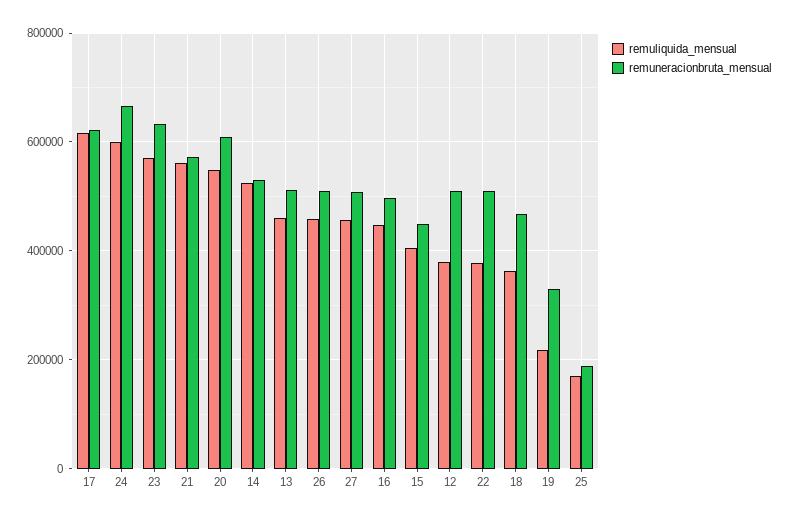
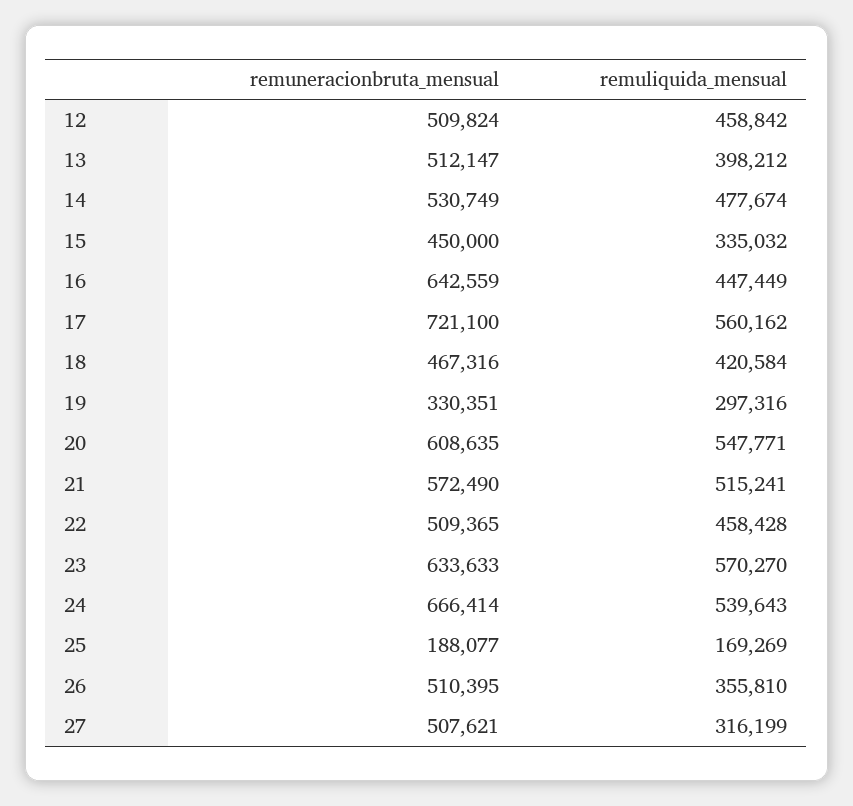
remuliquida_mensual, 17: 620000 -> 560162
remuneracionbruta_mensual, 17: 620000 -> 721100
remuliquida_mensual, 24: 600000 -> 539643
remuliquida_mensual, 21: 560000 -> 515241
remuliquida_mensual, 14: 520000 -> 477674
remuliquida_mensual, 13: 460000 -> 398212
remuliquida_mensual, 26: 460000 -> 355810
remuliquida_mensual, 27: 460000 -> 316199
remuneracionbruta_mensual, 16: 500000 -> 642559
remuliquida_mensual, 15: 400000 -> 335032
remuliquida_mensual, 12: 380000 -> 458842
remuliquida_mensual, 22: 380000 -> 458428
remuliquida_mensual, 18: 360000 -> 420584
remuliquida_mensual, 19: 220000 -> 297316

